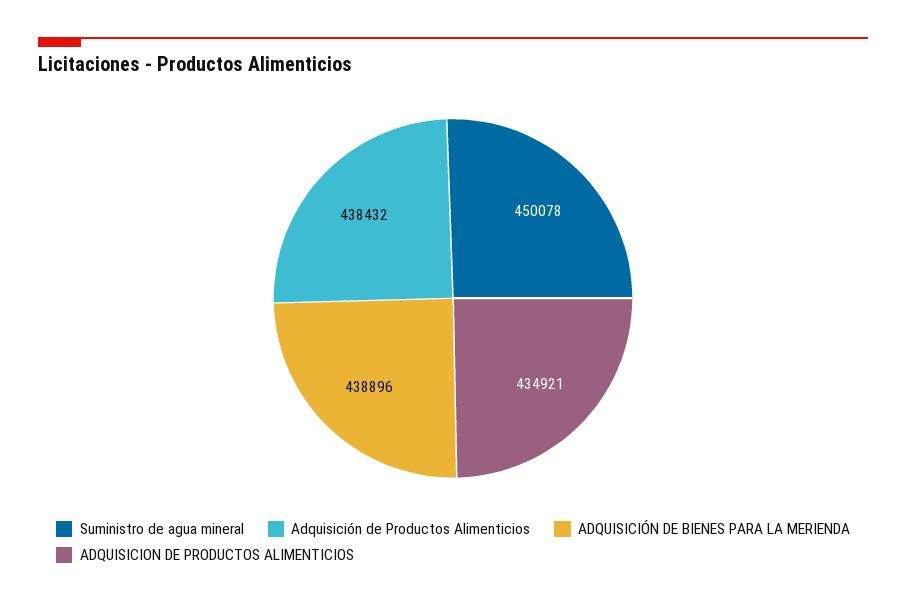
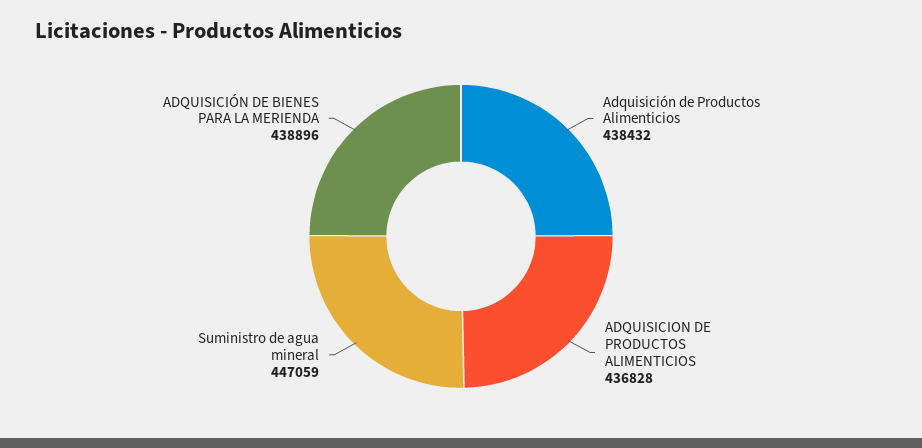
Suministro de agua mineral: 450078 -> 447059
ADQUISICION DE PRODUCTOS ALIMENTICIOS: 434921 -> 436828

